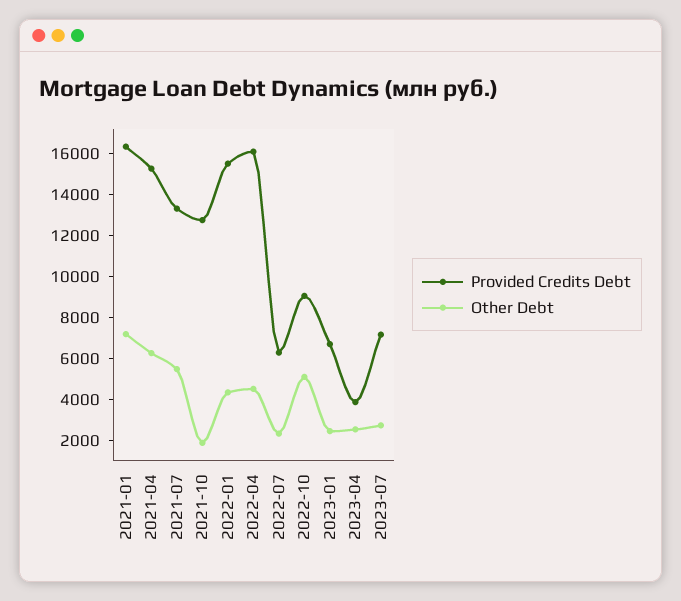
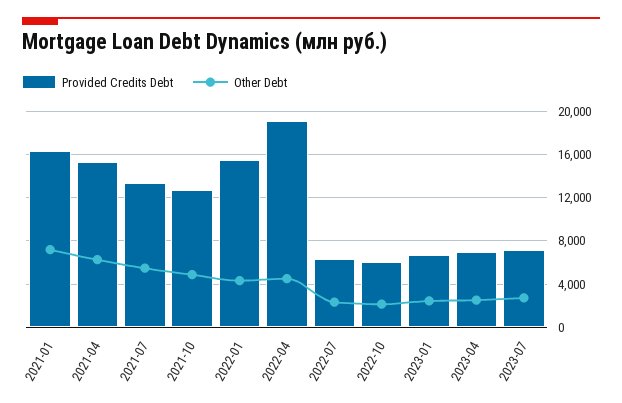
Other Debt, 2021-10: 2000 -> 5000
Provided Credits Debt, 2022-04: 16000 -> 19000
Provided Credits Debt, 2022-10: 9000 -> 6000
Other Debt, 2022-10: 5000 -> 2000
Provided Credits Debt, 2023-04: 4000 -> 7000

